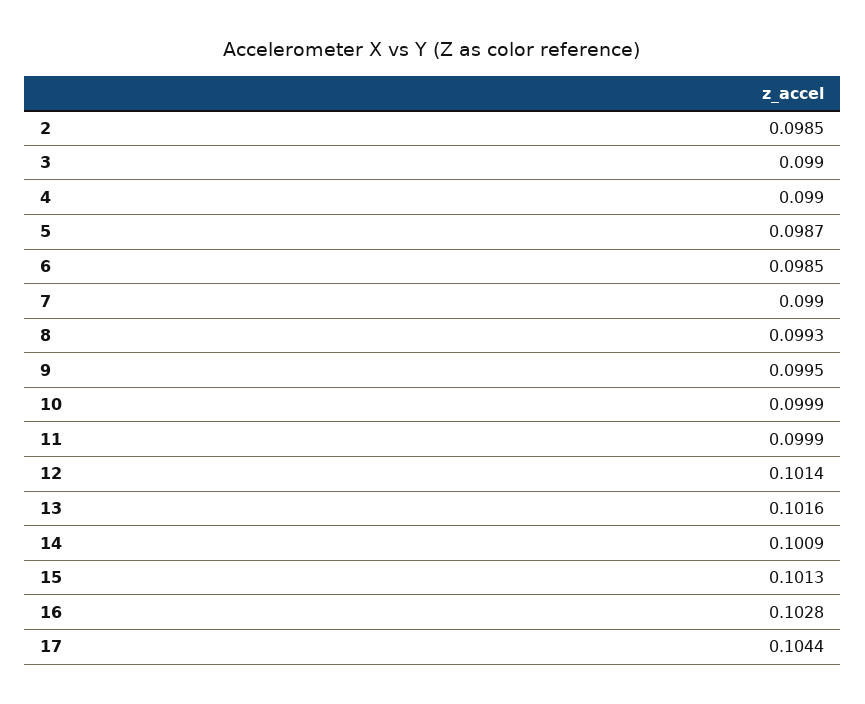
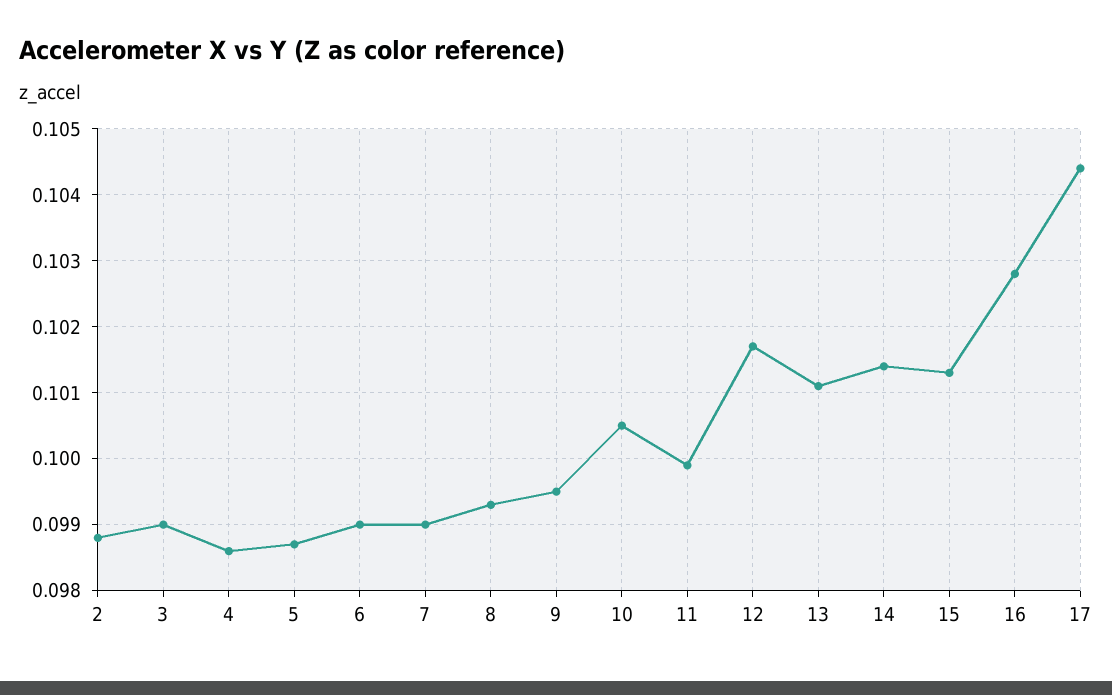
2: 0.0985 -> 0.0988
4: 0.099 -> 0.0986
6: 0.0985 -> 0.099
10: 0.0999 -> 0.1005
12: 0.1014 -> 0.1017
13: 0.1016 -> 0.1011
14: 0.1009 -> 0.1014

